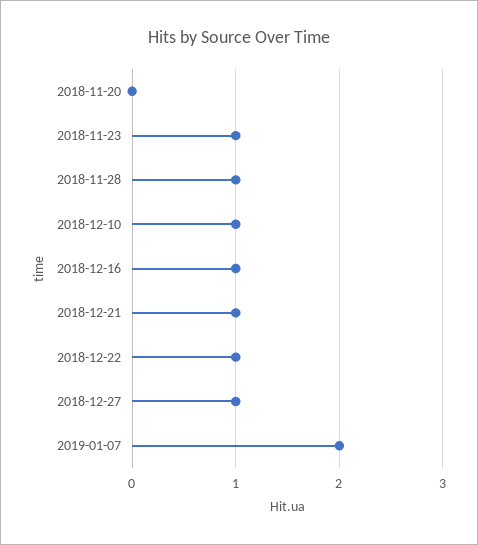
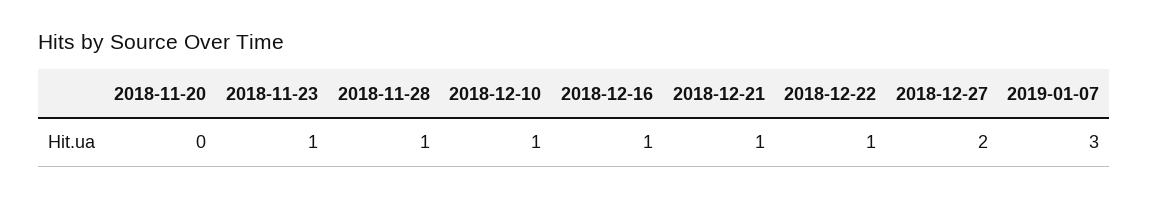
2018-12-27: 1 -> 2
2019-01-07: 2 -> 3

